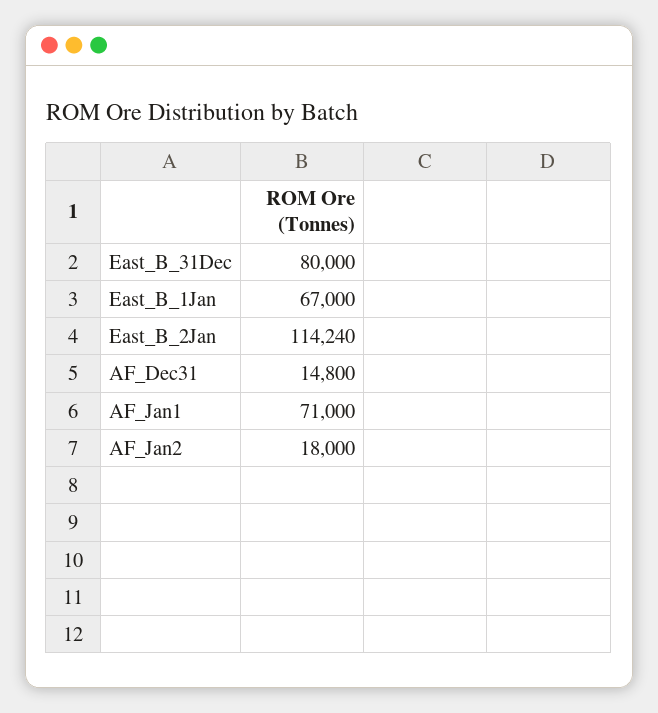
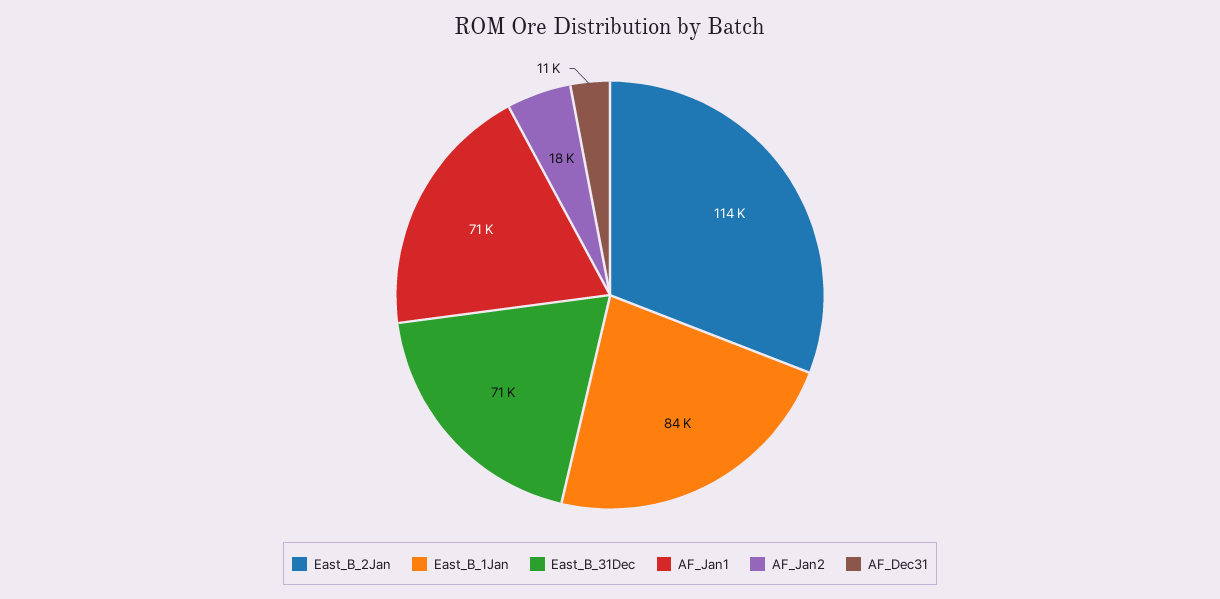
East_B_31Dec: 80000 -> 71000
East_B_1Jan: 67000 -> 84000
AF_Dec31: 14800 -> 11000

